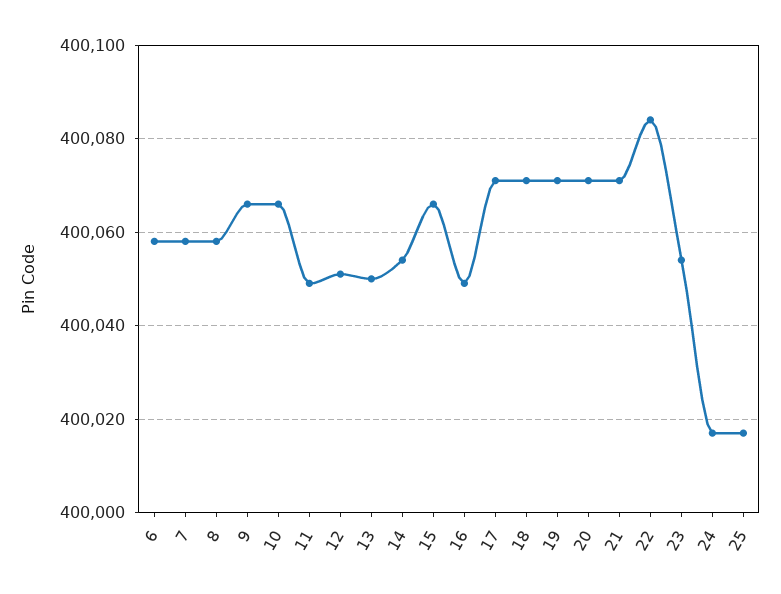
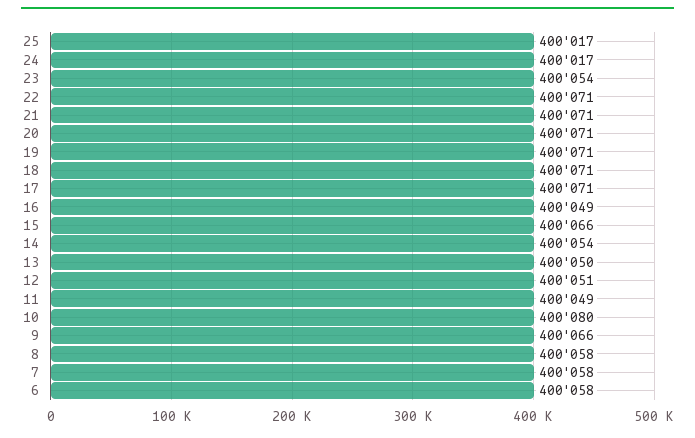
10: 400065 -> 400080
22: 400085 -> 400071

